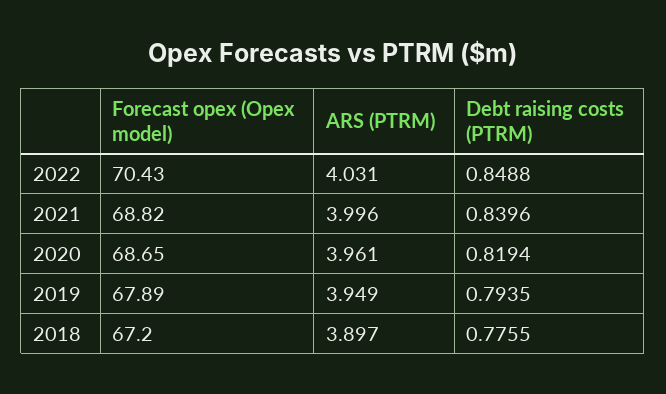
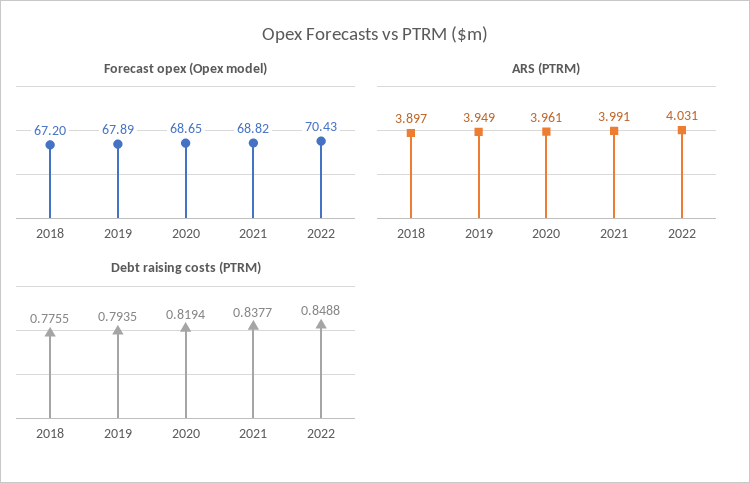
ARS (PTRM), 2021: 3.996 -> 3.991
Debt raising costs (PTRM), 2021: 0.8396 -> 0.8377

